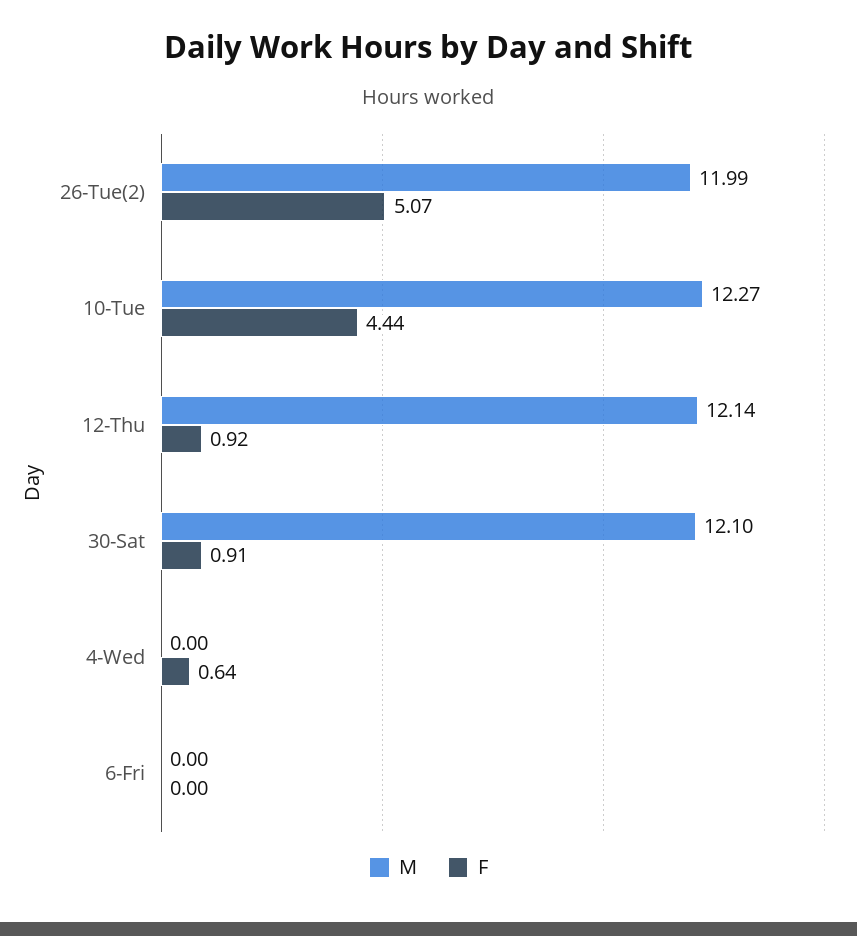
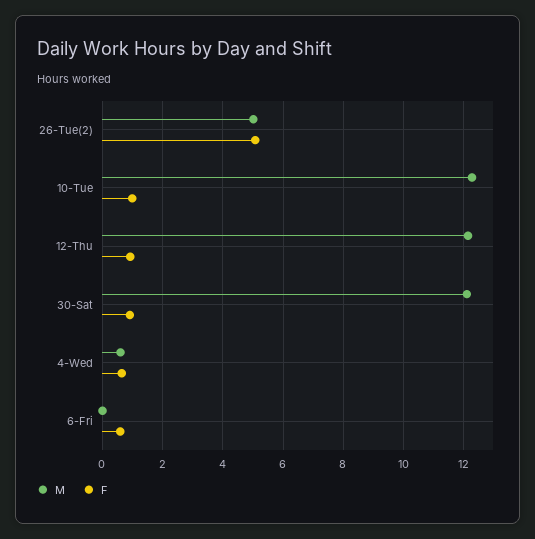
M, 26-Tue(2): 11.99 -> 5
F, 10-Tue: 4.44 -> 1
M, 4-Wed: 0 -> 0.6
F, 6-Fri: 0 -> 0.6

